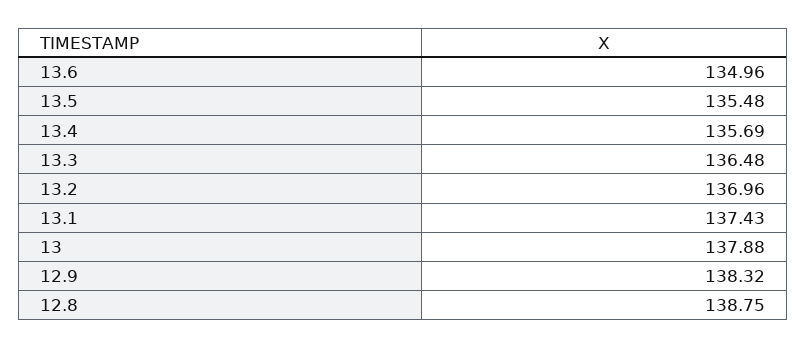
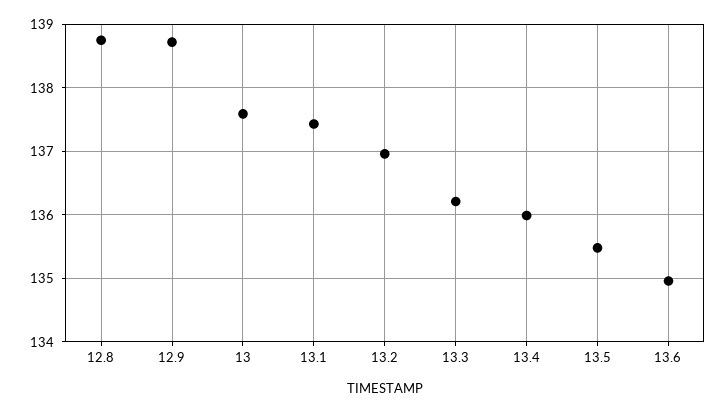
13.4: 135.69 -> 136
13.3: 136.48 -> 136.2
13: 137.88 -> 137.6
12.9: 138.32 -> 138.7

